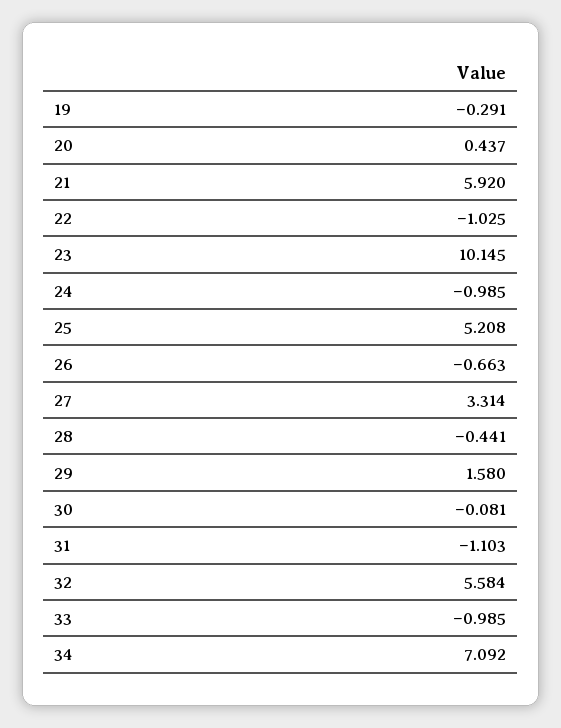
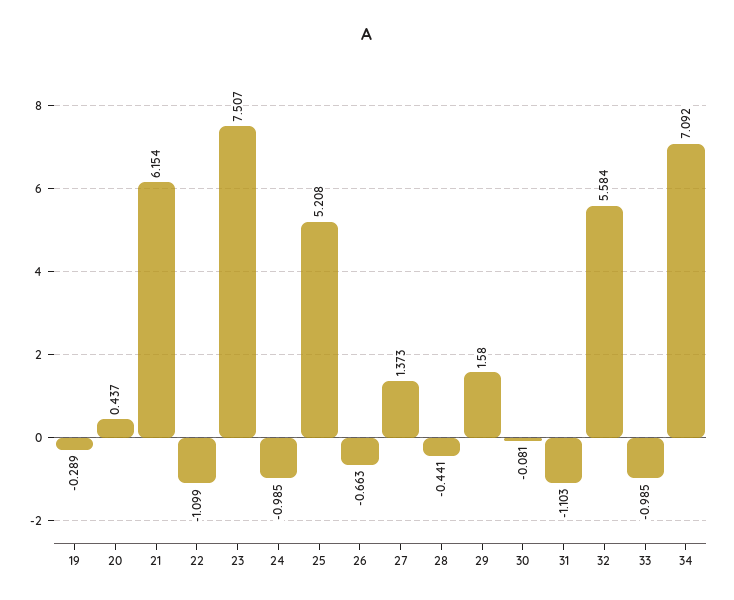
19: -0.291 -> -0.289
21: 5.92 -> 6.154
22: -1.025 -> -1.099
23: 10.145 -> 7.507
27: 3.314 -> 1.373

